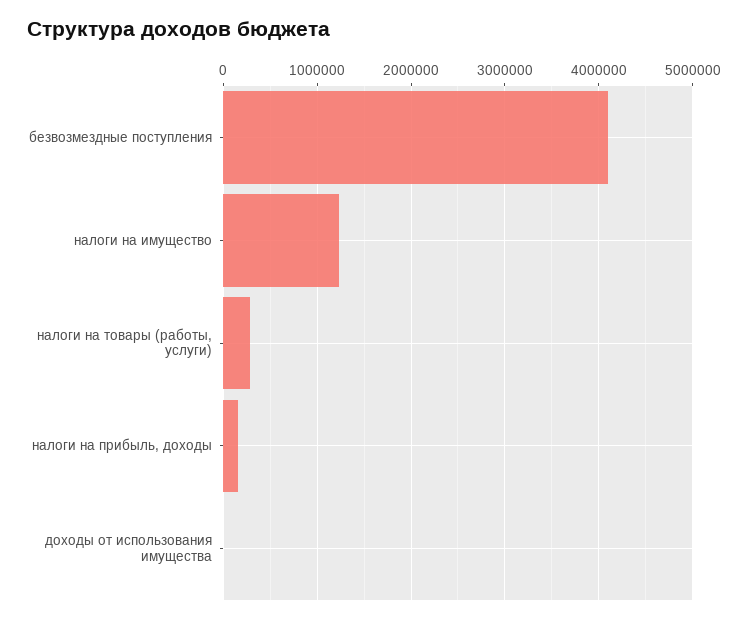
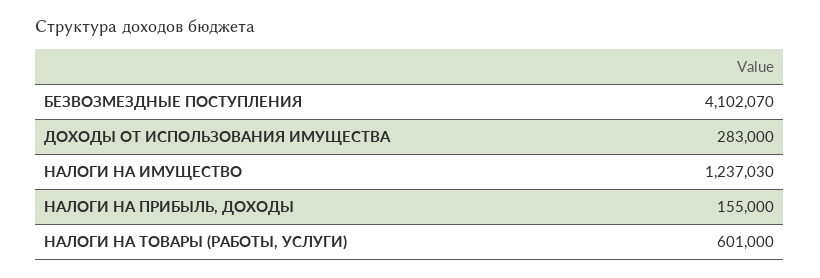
налоги на товары (работы, услуги): 300000 -> 601000
доходы от использования имущества: 0 -> 283000

